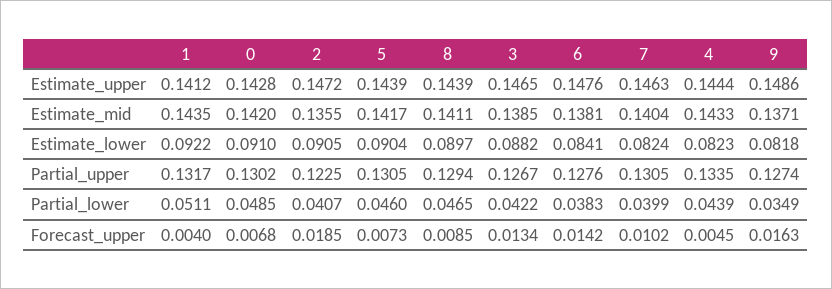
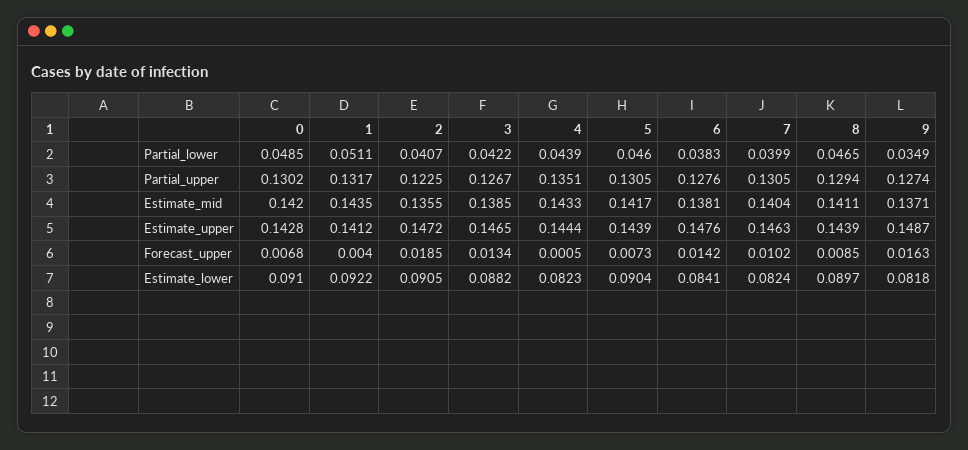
9, Estimate_upper: 0.1486 -> 0.1487
4, Partial_upper: 0.1335 -> 0.1351
4, Forecast_upper: 0.0045 -> 0.0005

